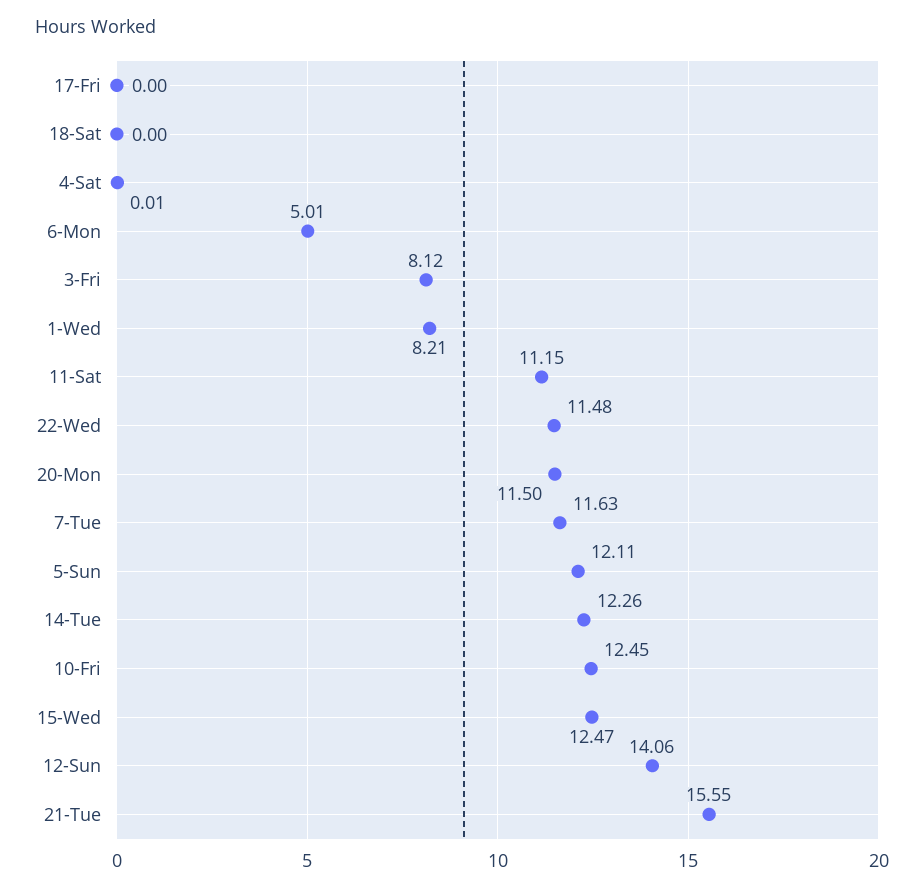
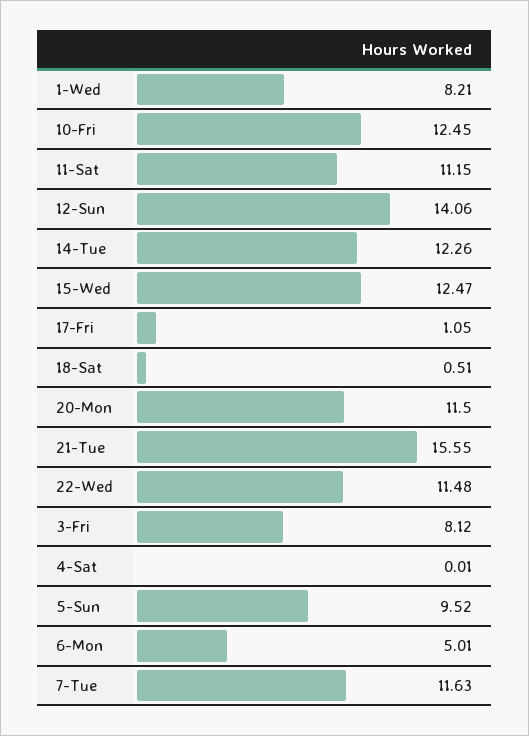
17-Fri: 0 -> 1.05
18-Sat: 0 -> 0.51
5-Sun: 12.11 -> 9.52

